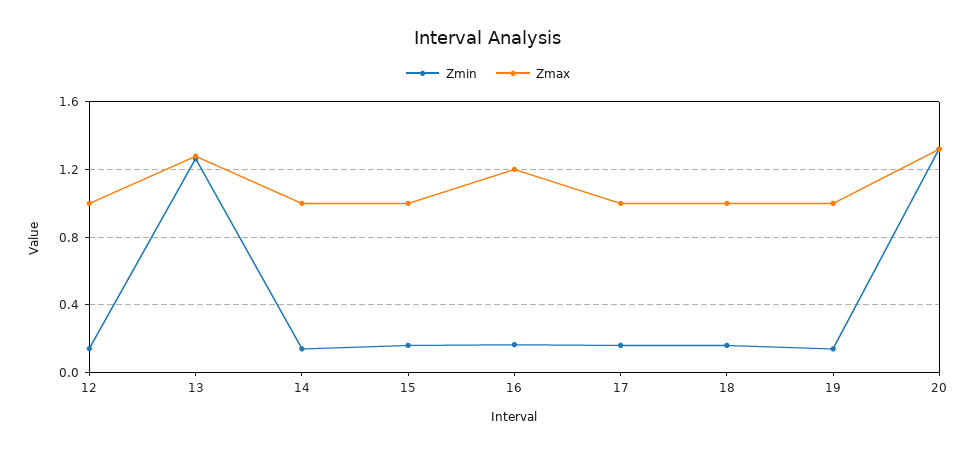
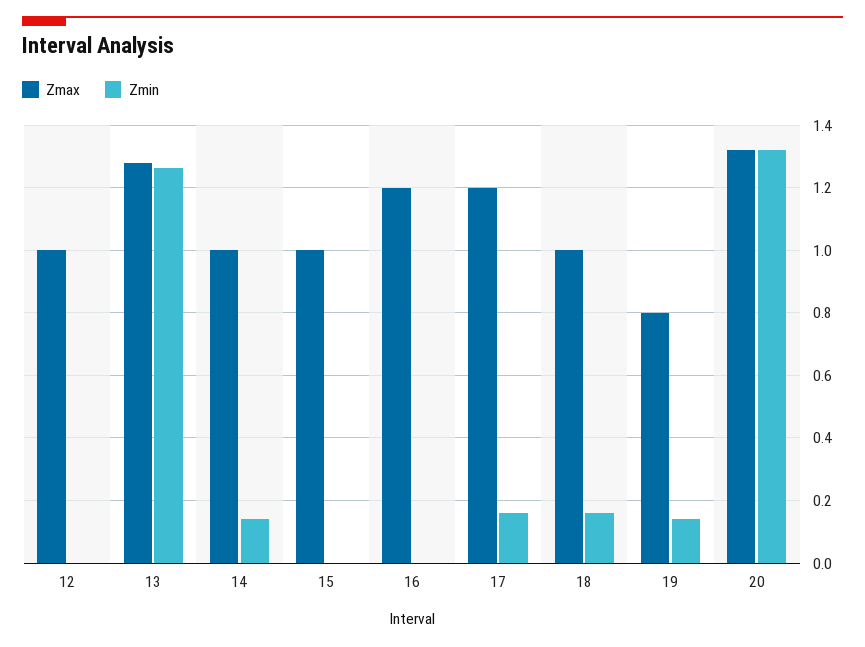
Zmin, 12: 0.15 -> 0
Zmin, 15: 0.15 -> 0
Zmin, 16: 0.15 -> 0
Zmax, 17: 1 -> 1.2
Zmax, 19: 1 -> 0.8

